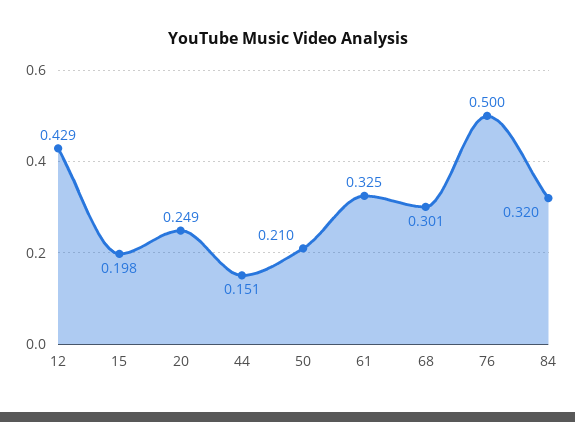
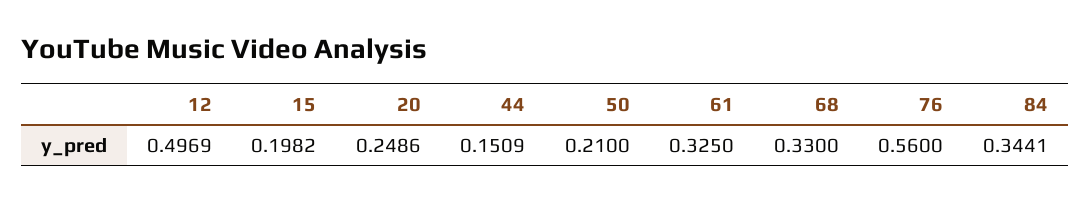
12: 0.429 -> 0.4969
68: 0.301 -> 0.33
76: 0.5 -> 0.56
84: 0.32 -> 0.3441

